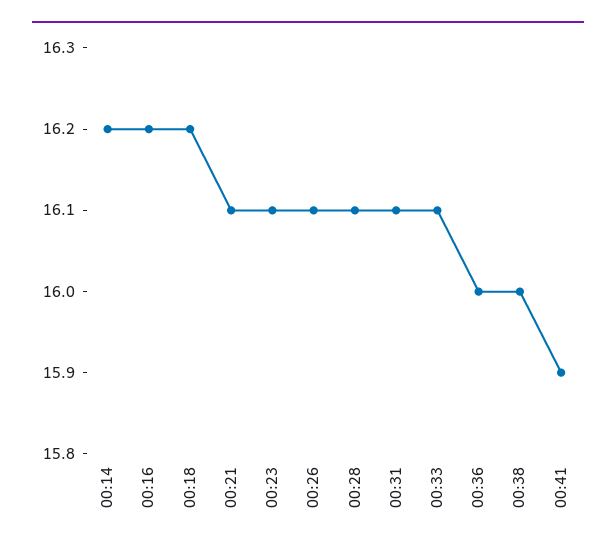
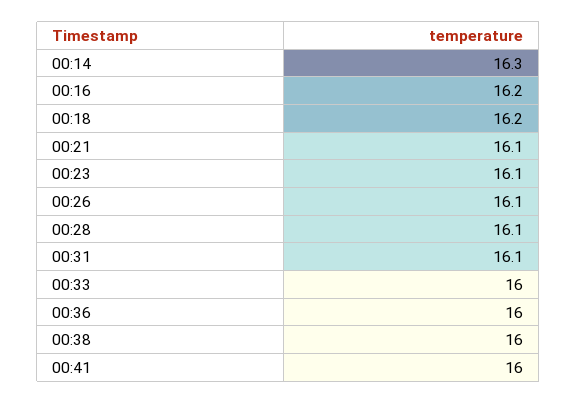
00:14: 16.2 -> 16.3
00:33: 16.1 -> 16
00:41: 15.9 -> 16

